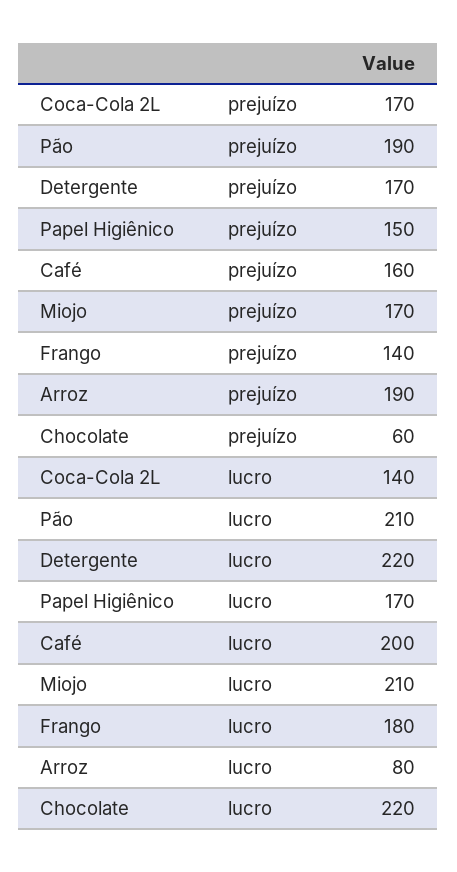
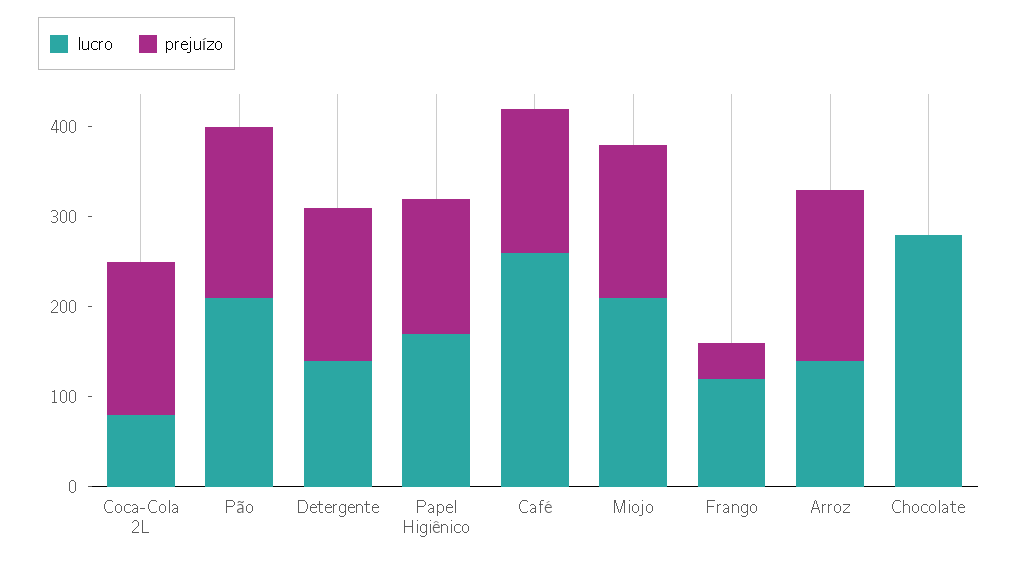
prejuízo, Frango: 140 -> 40
prejuízo, Chocolate: 60 -> 0
lucro, Coca-Cola 2L: 140 -> 80
lucro, Detergente: 220 -> 140
lucro, Café: 200 -> 260
lucro, Frango: 180 -> 120
lucro, Arroz: 80 -> 140
lucro, Chocolate: 220 -> 280

